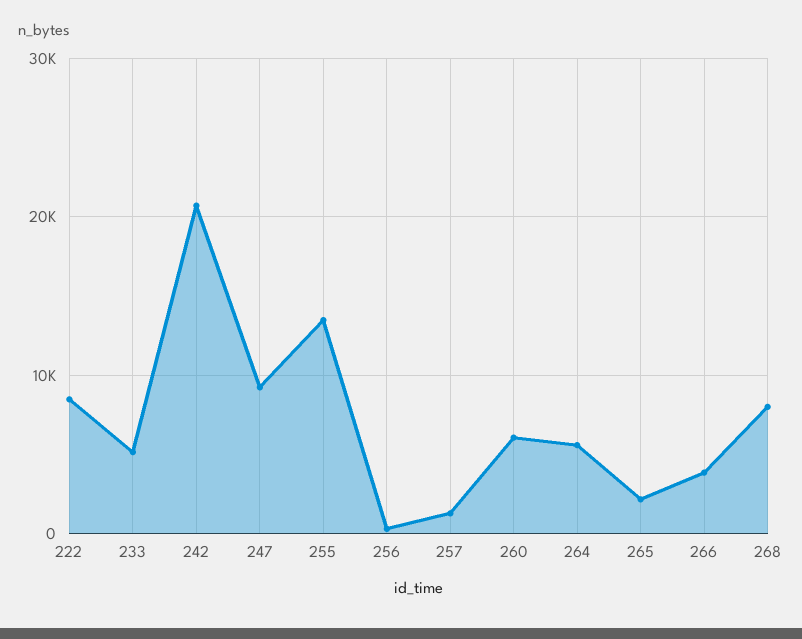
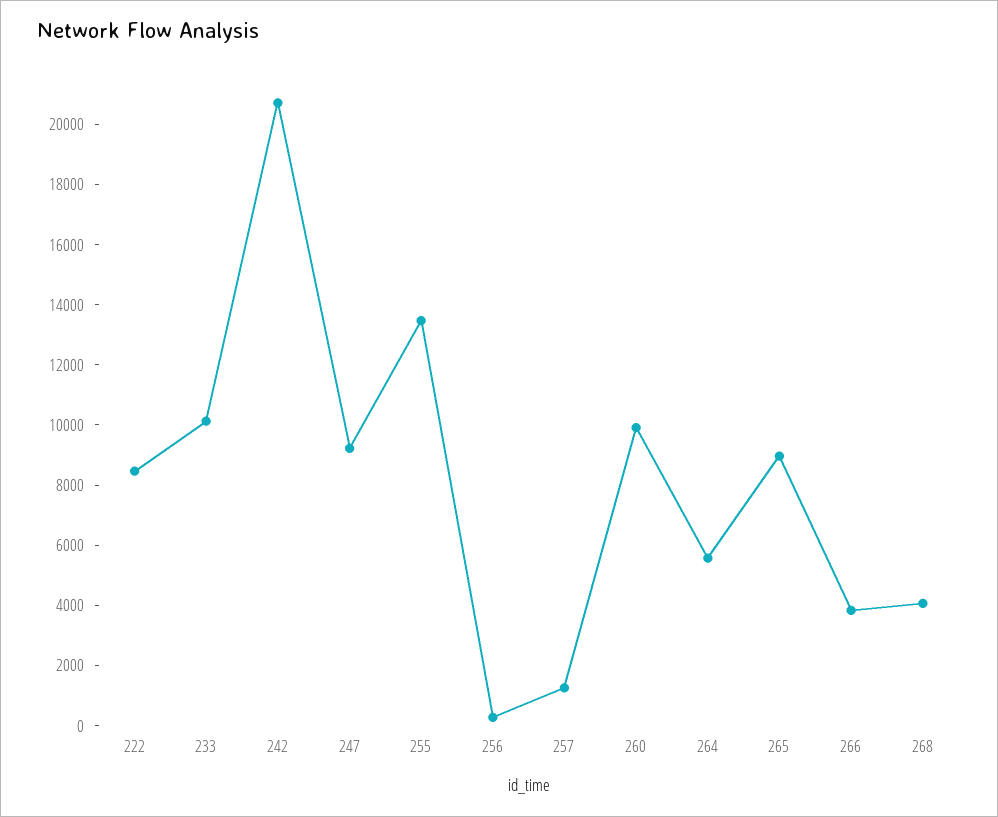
233: 5000 -> 10000
260: 6000 -> 10000
265: 2000 -> 9000
268: 8000 -> 4000

